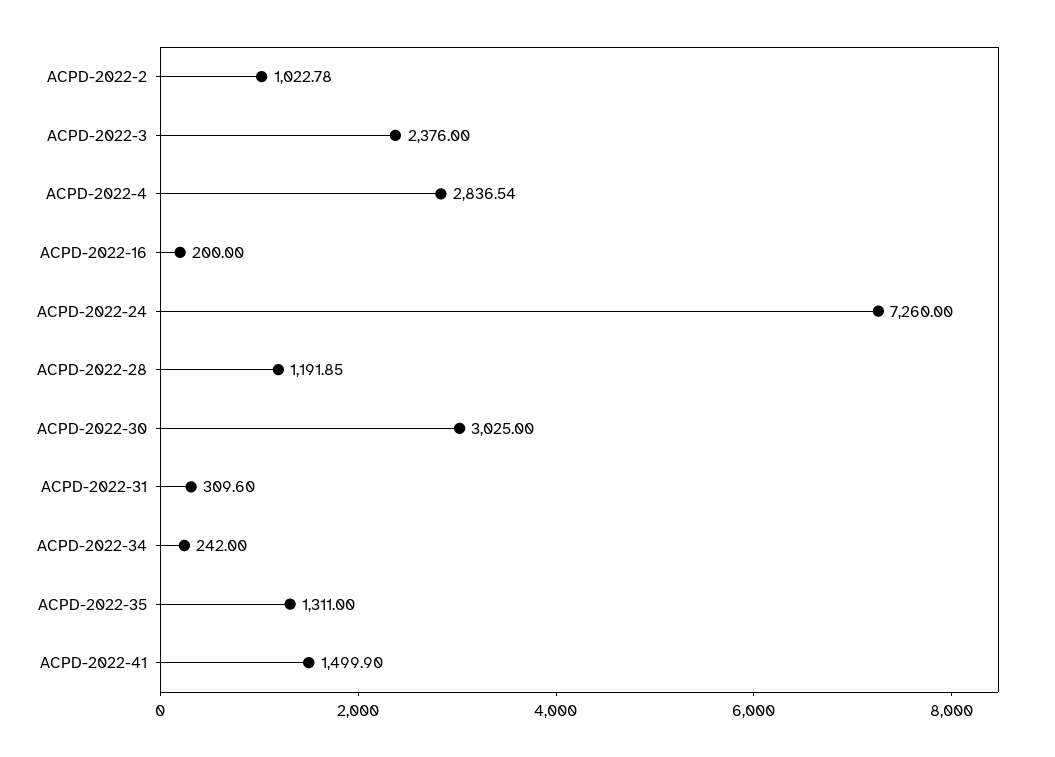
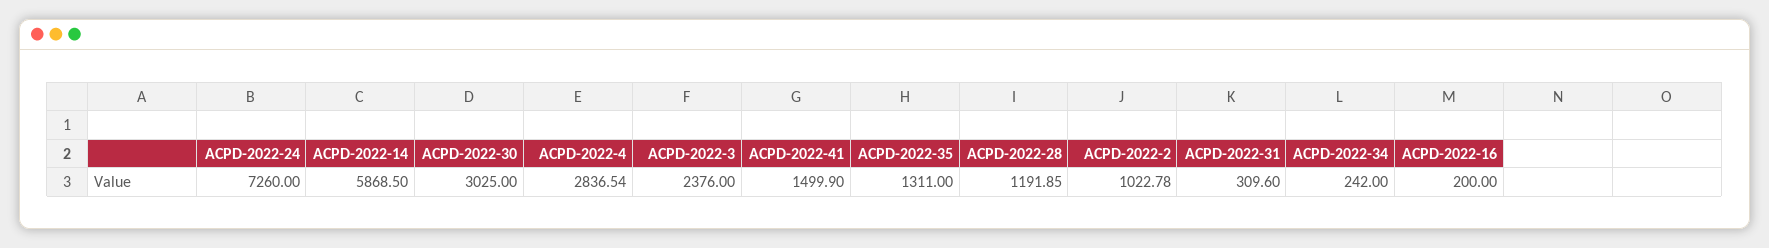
ACPD-2022-14: none -> 5868.5

